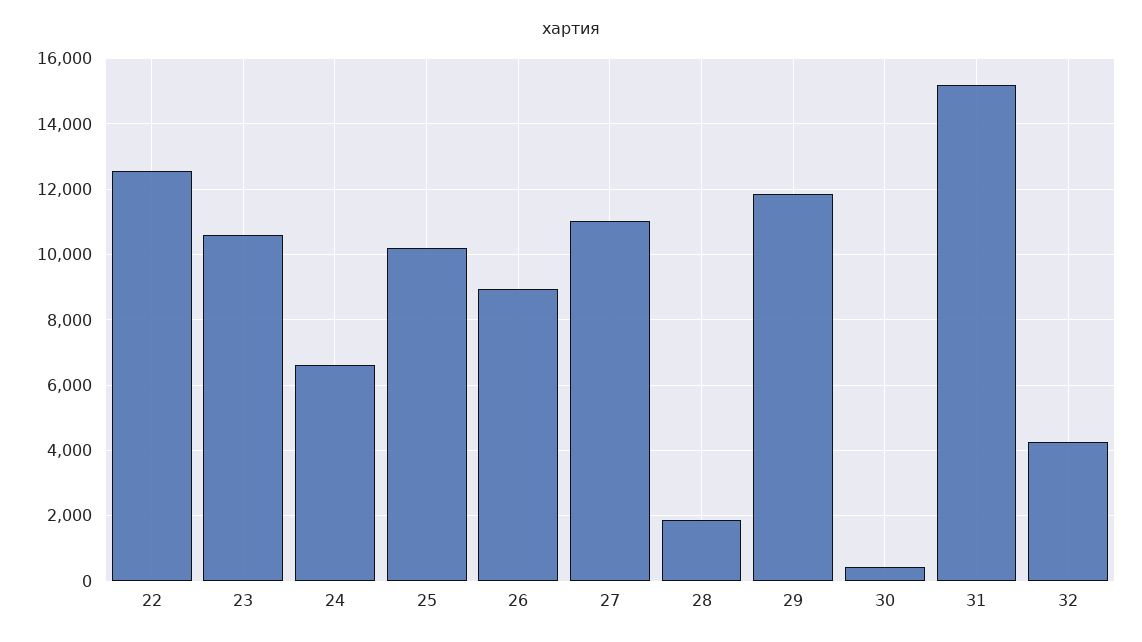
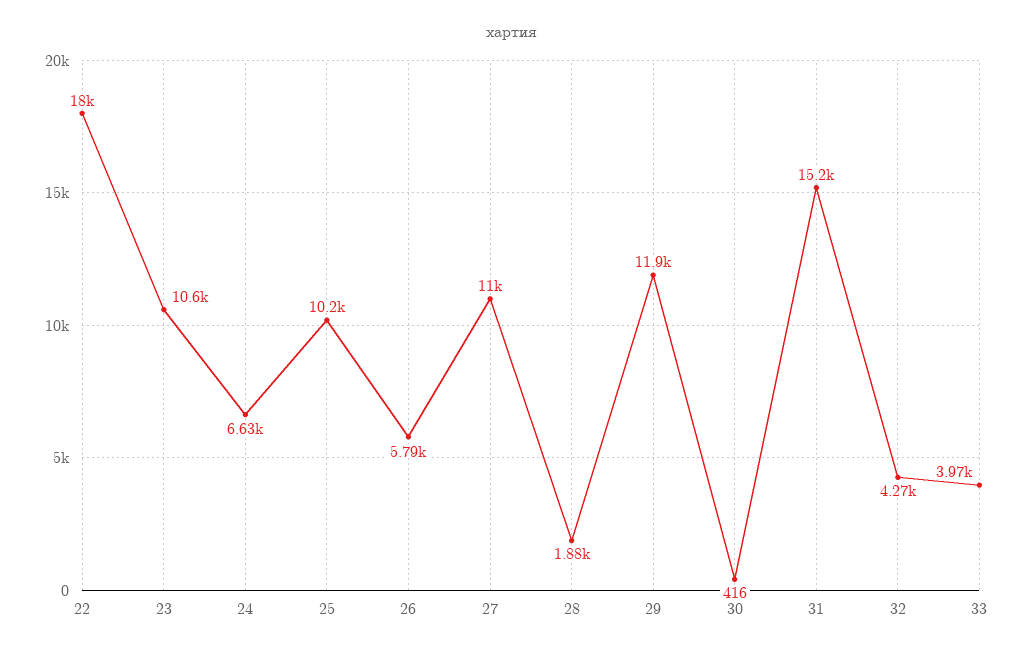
22: 12600 -> 18000
26: 9000 -> 5790
33: none -> 3970

